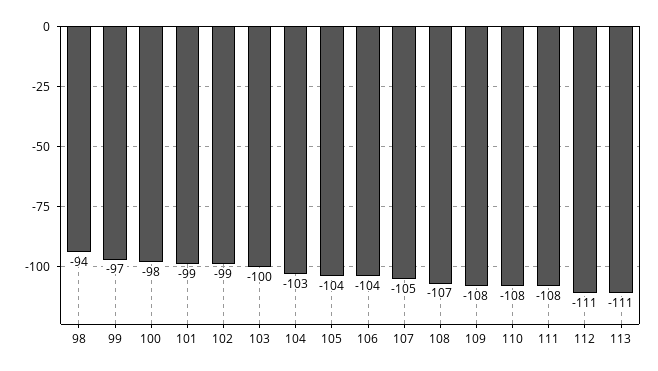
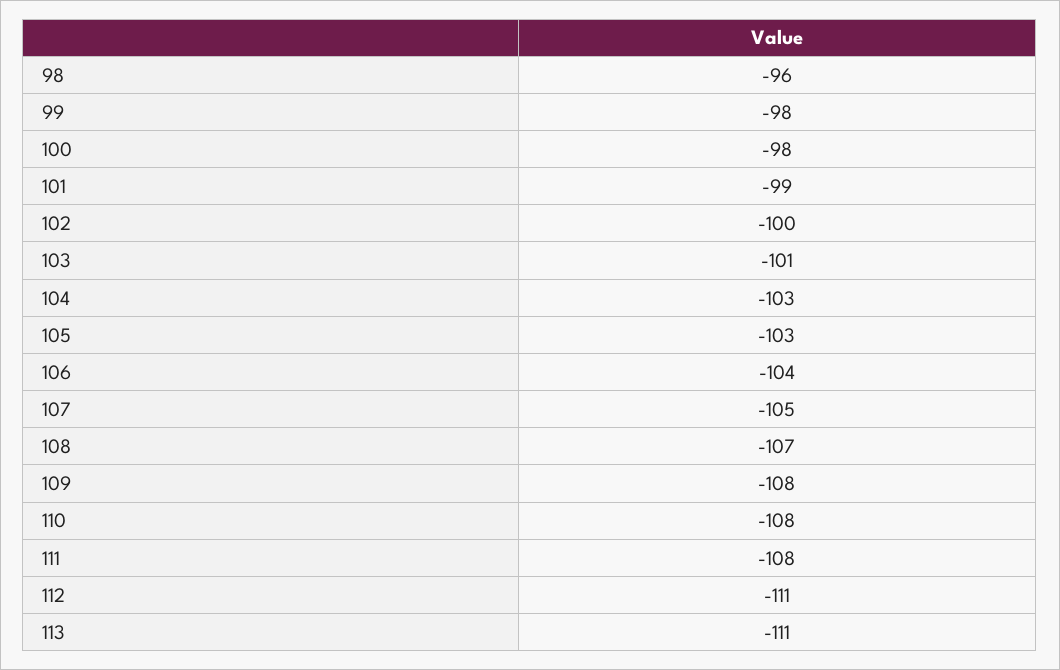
98: -94 -> -96
99: -97 -> -98
102: -99 -> -100
103: -100 -> -101
105: -104 -> -103

